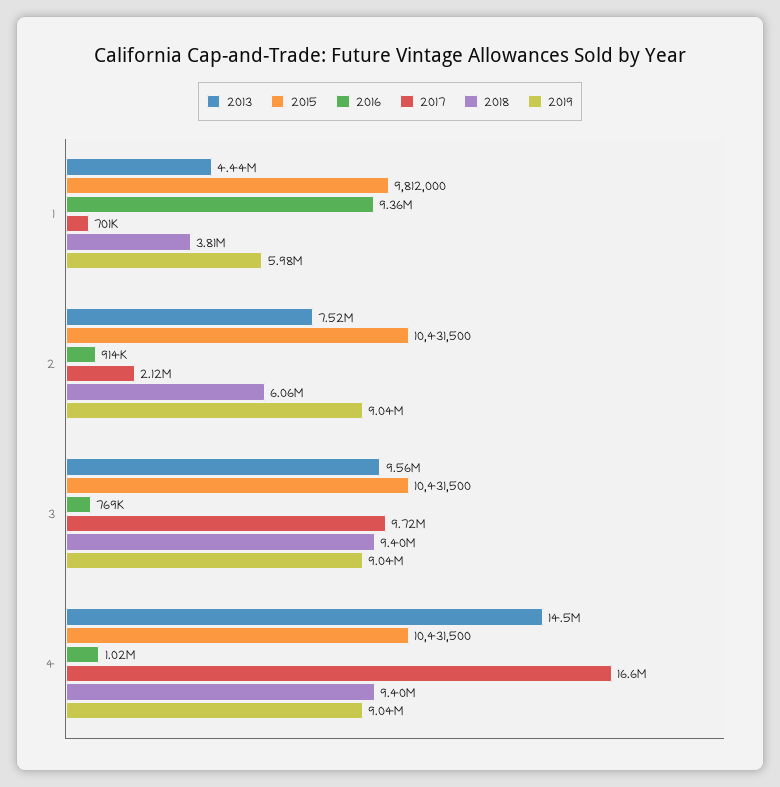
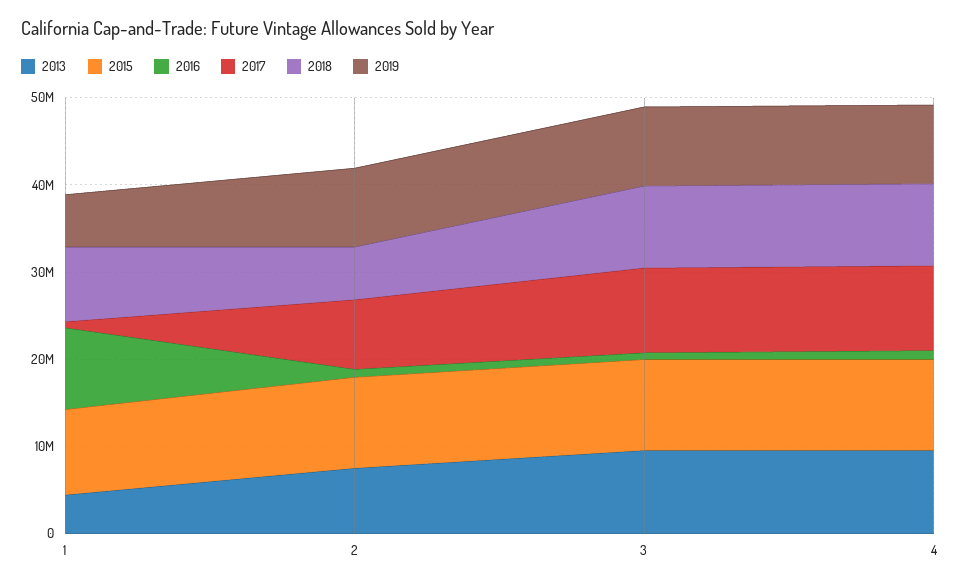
2018, 1: 3810000 -> 8000000
2017, 2: 2120000 -> 8000000
2013, 4: 14500000 -> 10000000
2017, 4: 16600000 -> 10000000

